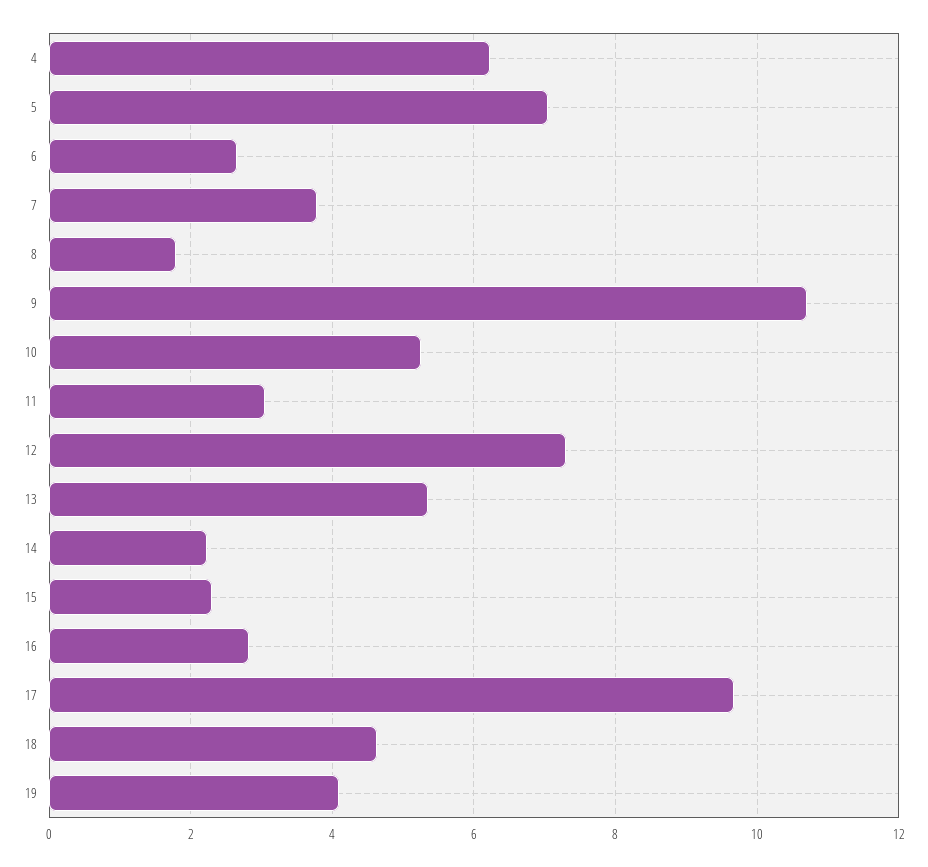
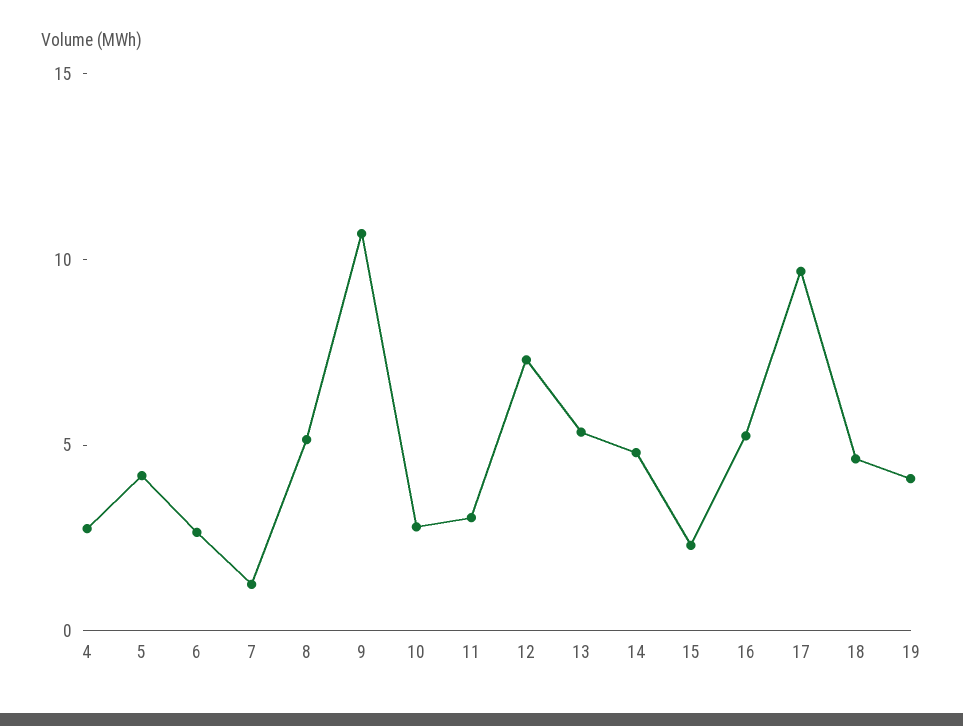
4: 6.2 -> 3
5: 7 -> 4
7: 3.8 -> 1
8: 1.8 -> 5
10: 5.2 -> 3
14: 2.2 -> 5
16: 2.8 -> 5

